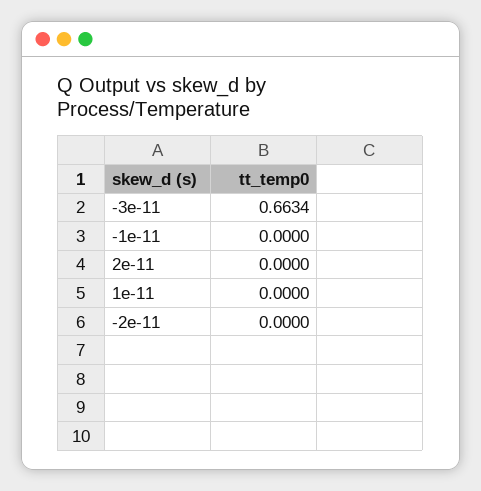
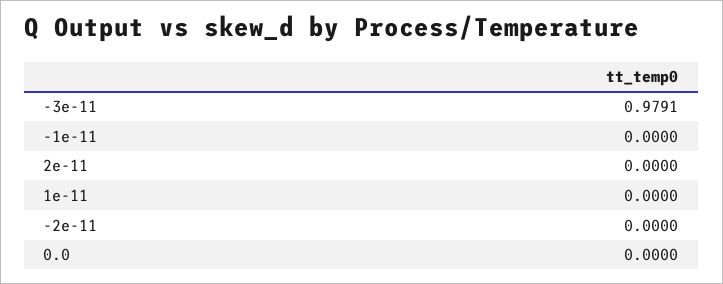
-3e-11: 0.6634 -> 0.9791
0.0: none -> 0

